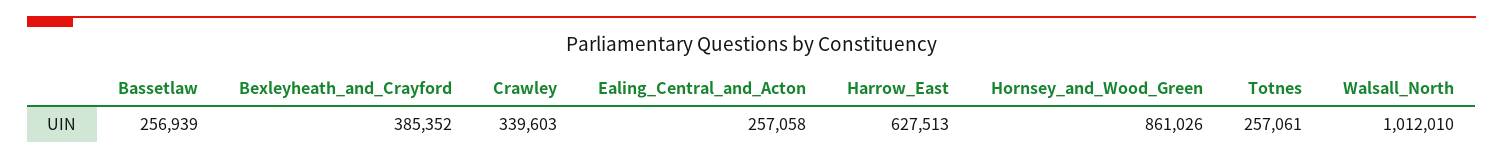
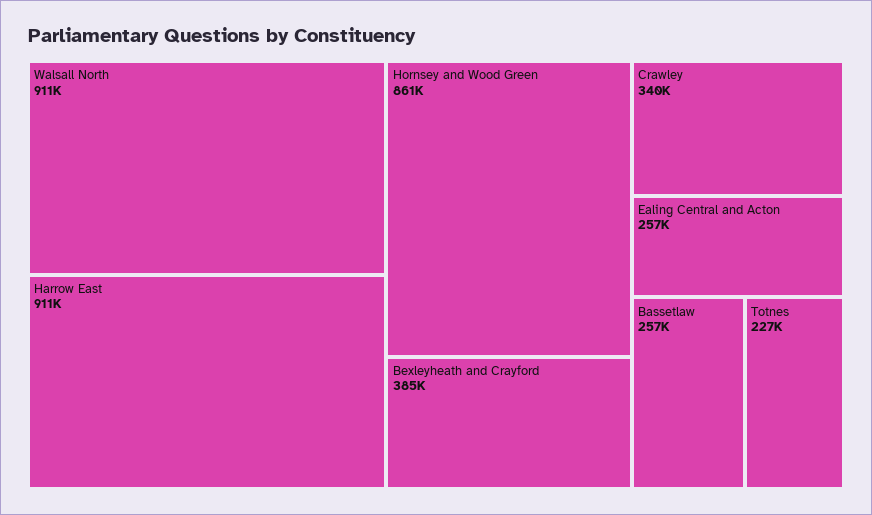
Harrow_East: 627513 -> 911000
Totnes: 257061 -> 227000
Walsall_North: 1012010 -> 911000

